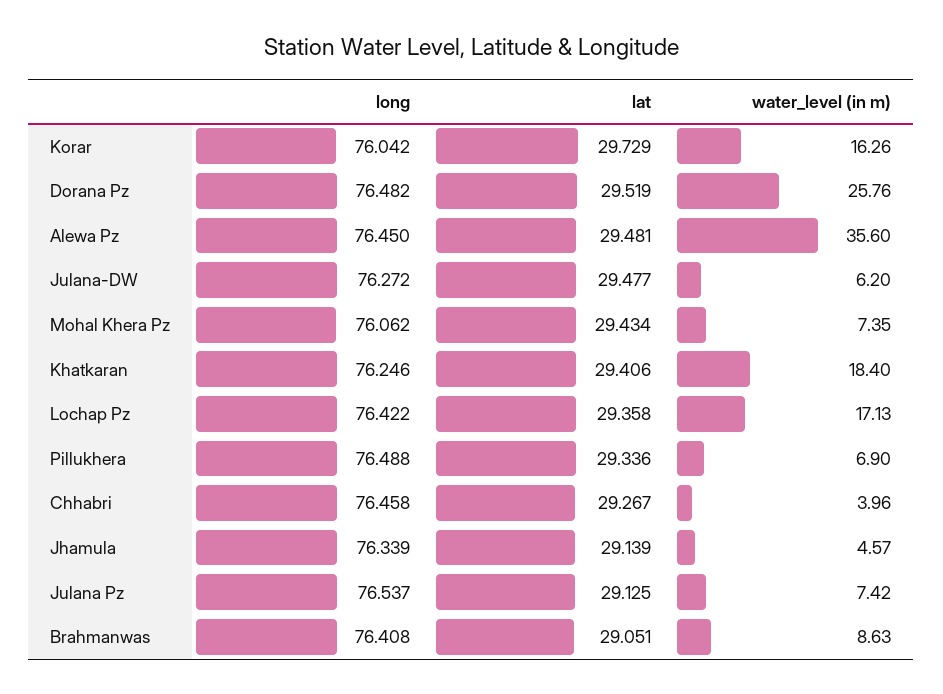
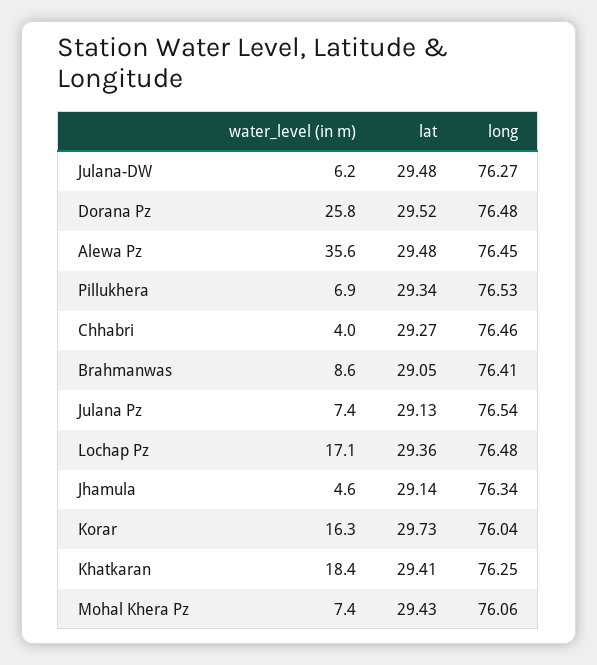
long, Lochap Pz: 76.422 -> 76.48
long, Pillukhera: 76.488 -> 76.53

